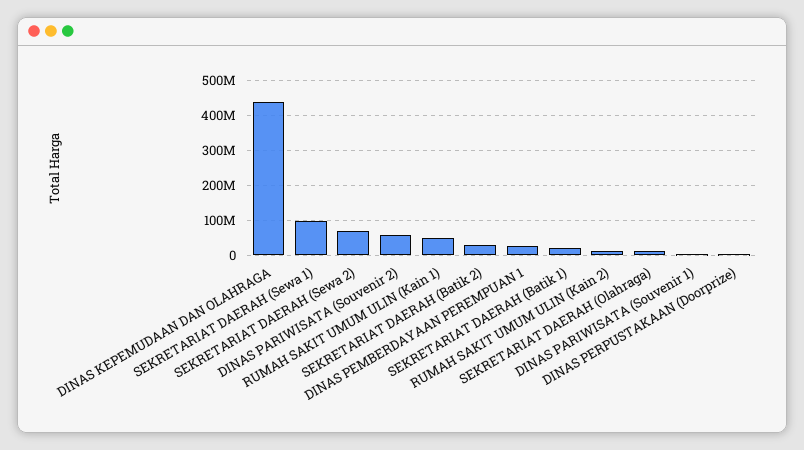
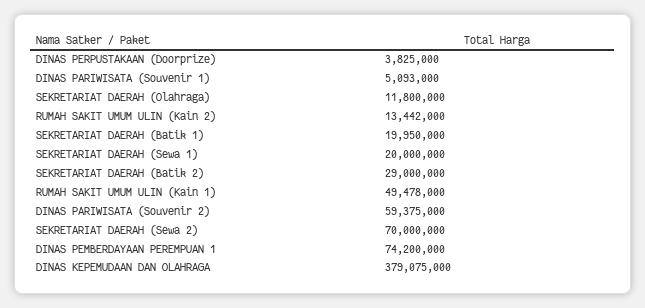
DINAS KEPEMUDAAN DAN OLAHRAGA: 440000000 -> 379075000
SEKRETARIAT DAERAH (Sewa 1): 100000000 -> 20000000
DINAS PEMBERDAYAAN PEREMPUAN 1: 20000000 -> 74200000

